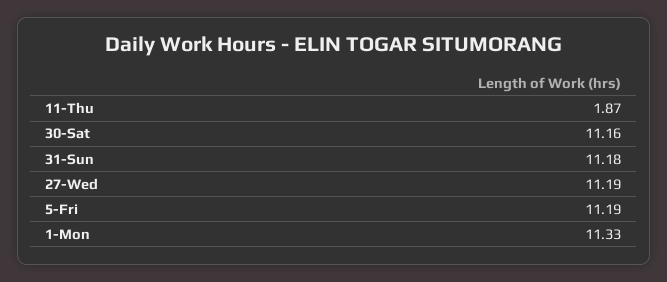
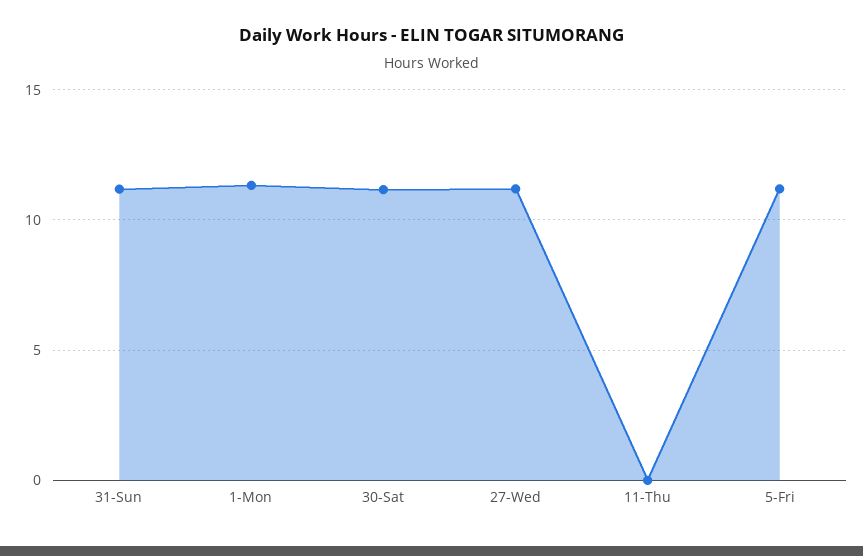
11-Thu: 1.87 -> 0

